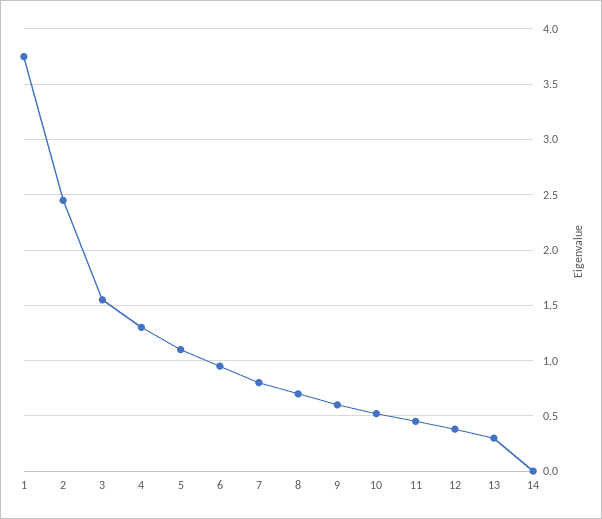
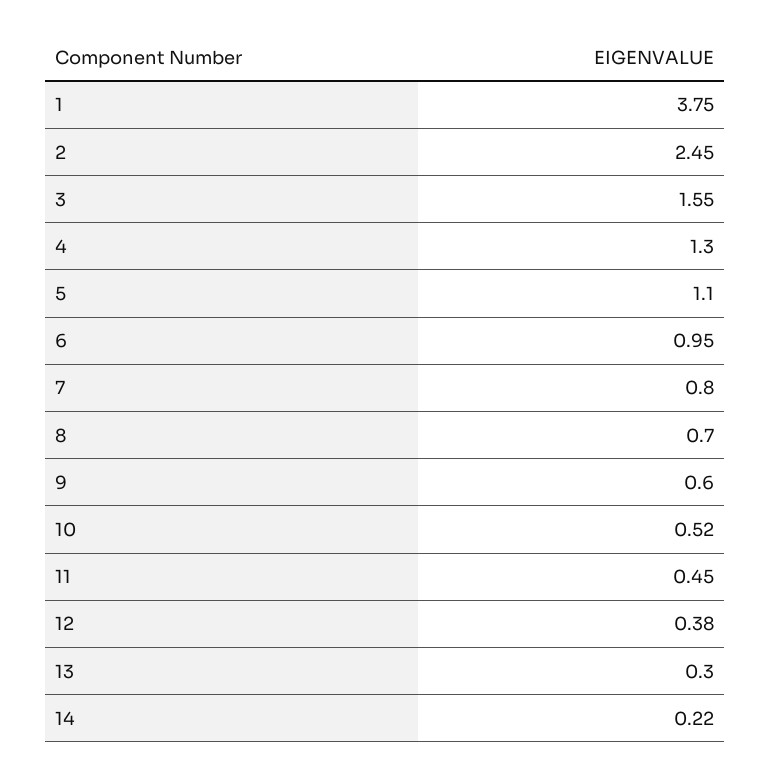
14: 0 -> 0.22

